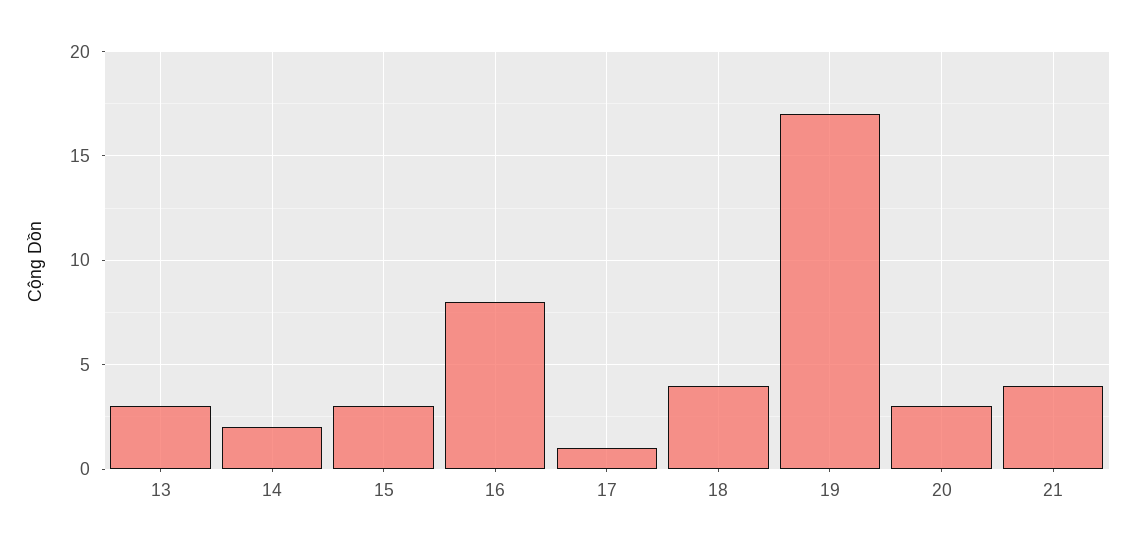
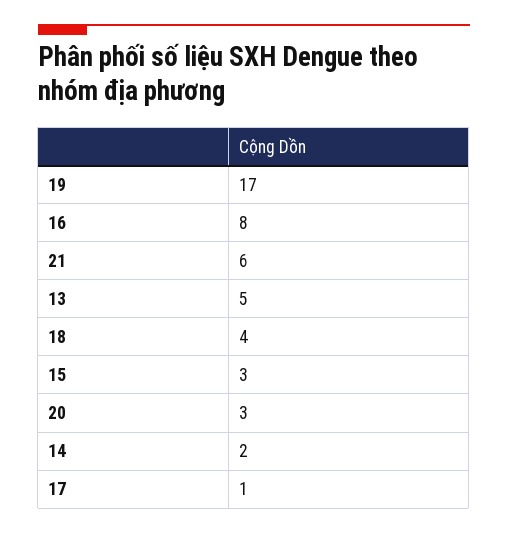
13: 3 -> 5
21: 4 -> 6

